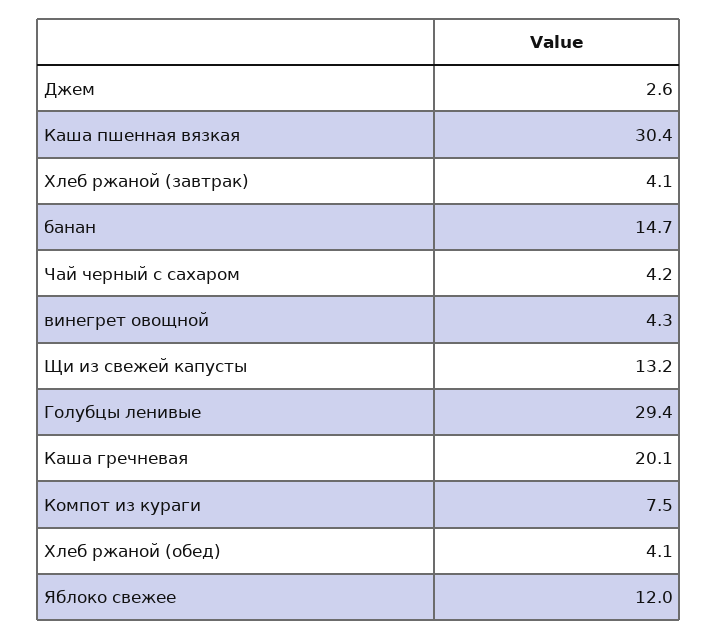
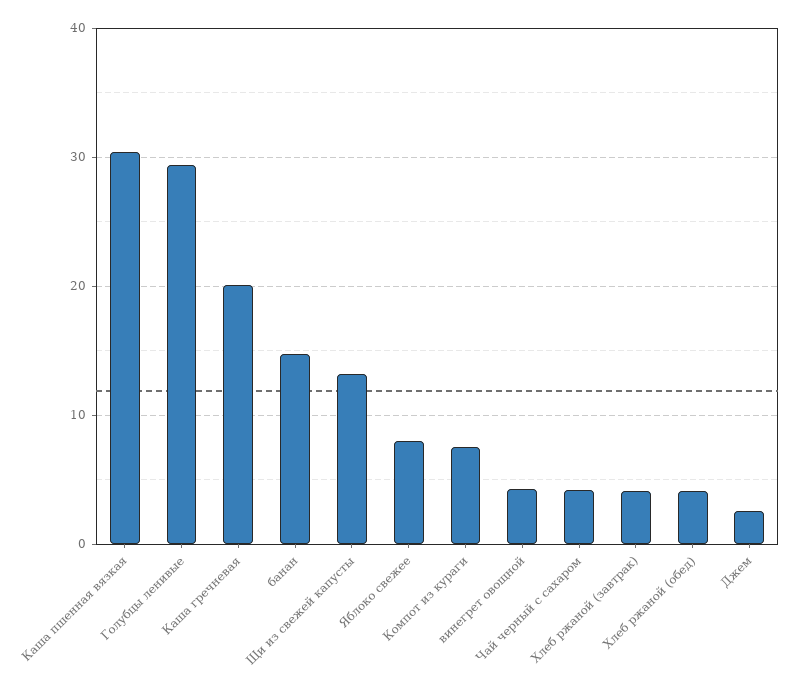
Яблоко свежее: 12 -> 8

